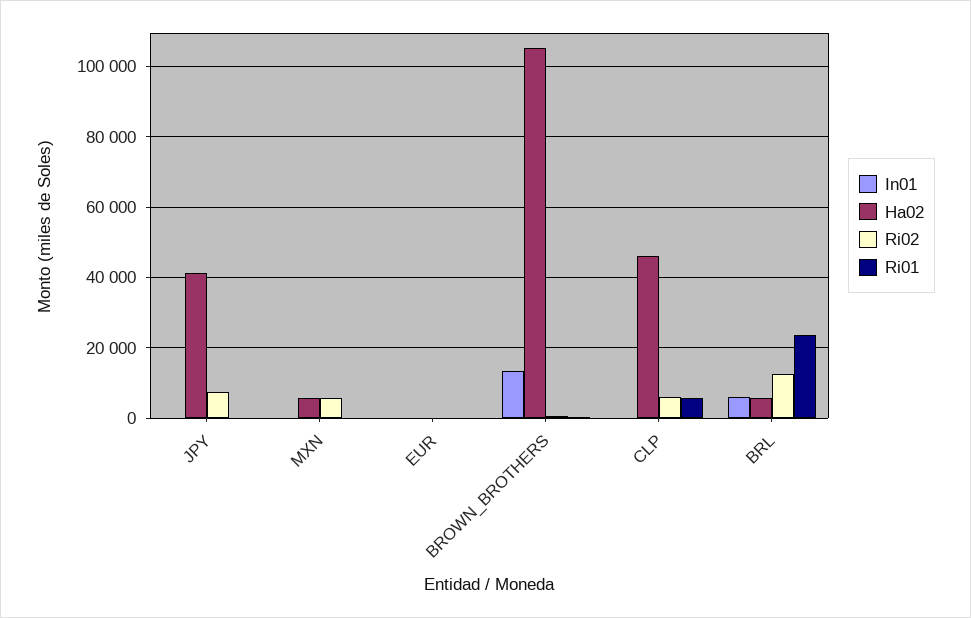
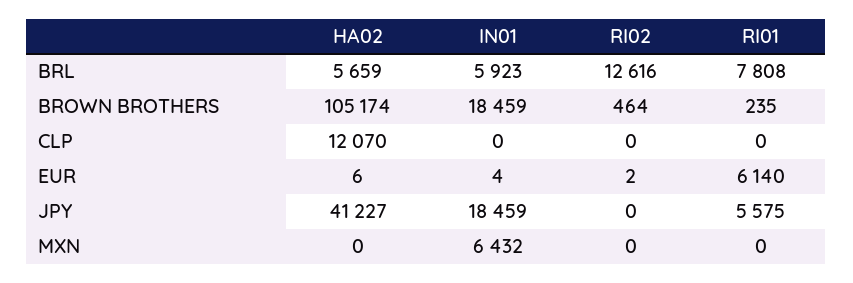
In01, JPY: 0 -> 18459
Ri02, JPY: 8000 -> 0
Ri01, JPY: 0 -> 5575
In01, MXN: 0 -> 6432
Ha02, MXN: 6000 -> 0
Ri02, MXN: 6000 -> 0
Ri01, EUR: 0 -> 6140
In01, BROWN_BROTHERS: 14000 -> 18459
Ha02, CLP: 46000 -> 12070
Ri02, CLP: 6000 -> 0
Ri01, CLP: 6000 -> 0
Ri01, BRL: 24000 -> 7808

